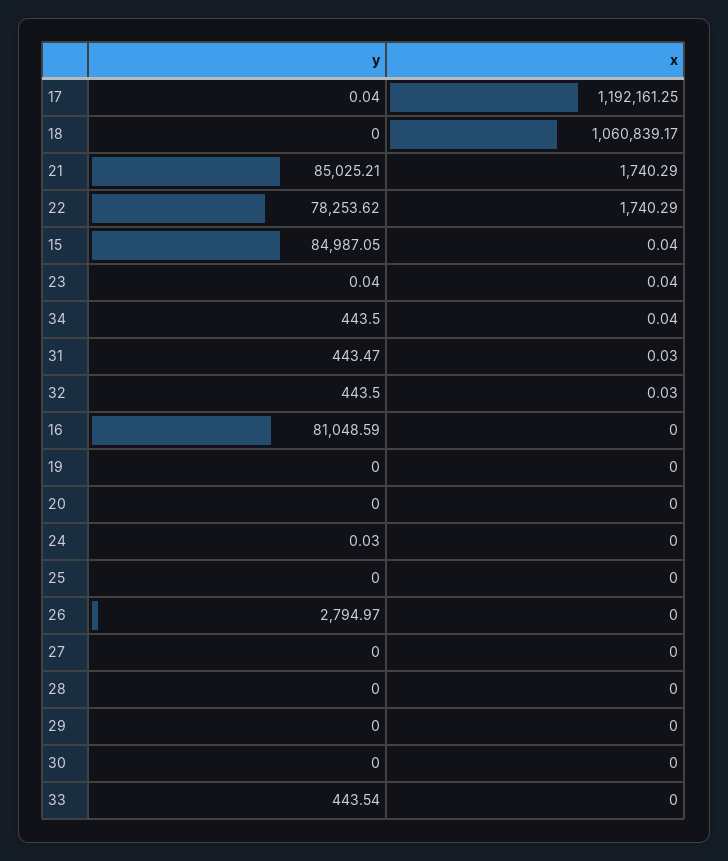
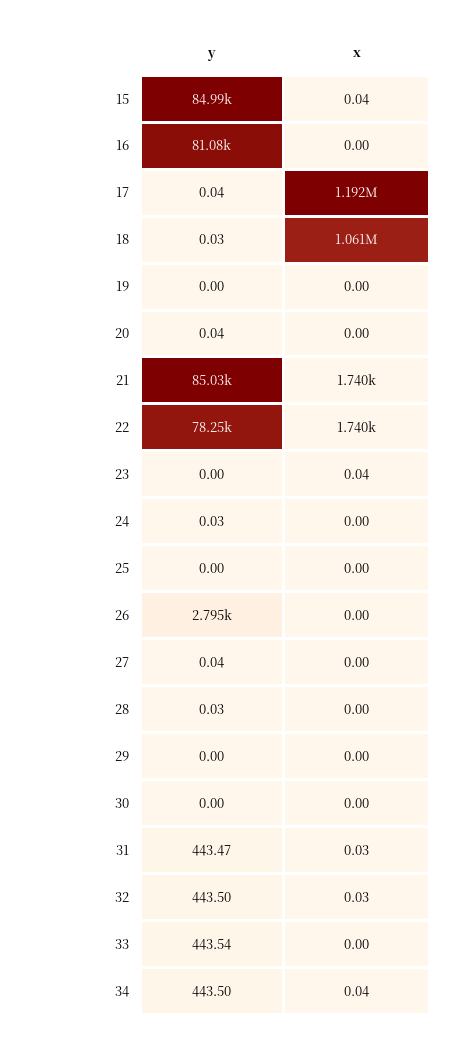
y, 18: 0 -> 0.03
y, 23: 0.04 -> 0
y, 16: 81048.59 -> 81080
y, 20: 0 -> 0.04
y, 27: 0 -> 0.04
y, 28: 0 -> 0.03

